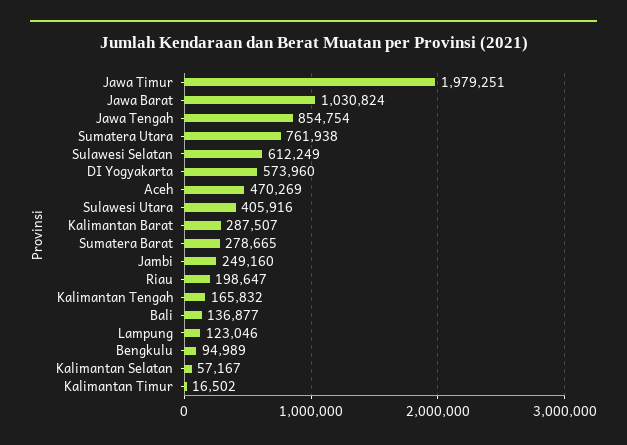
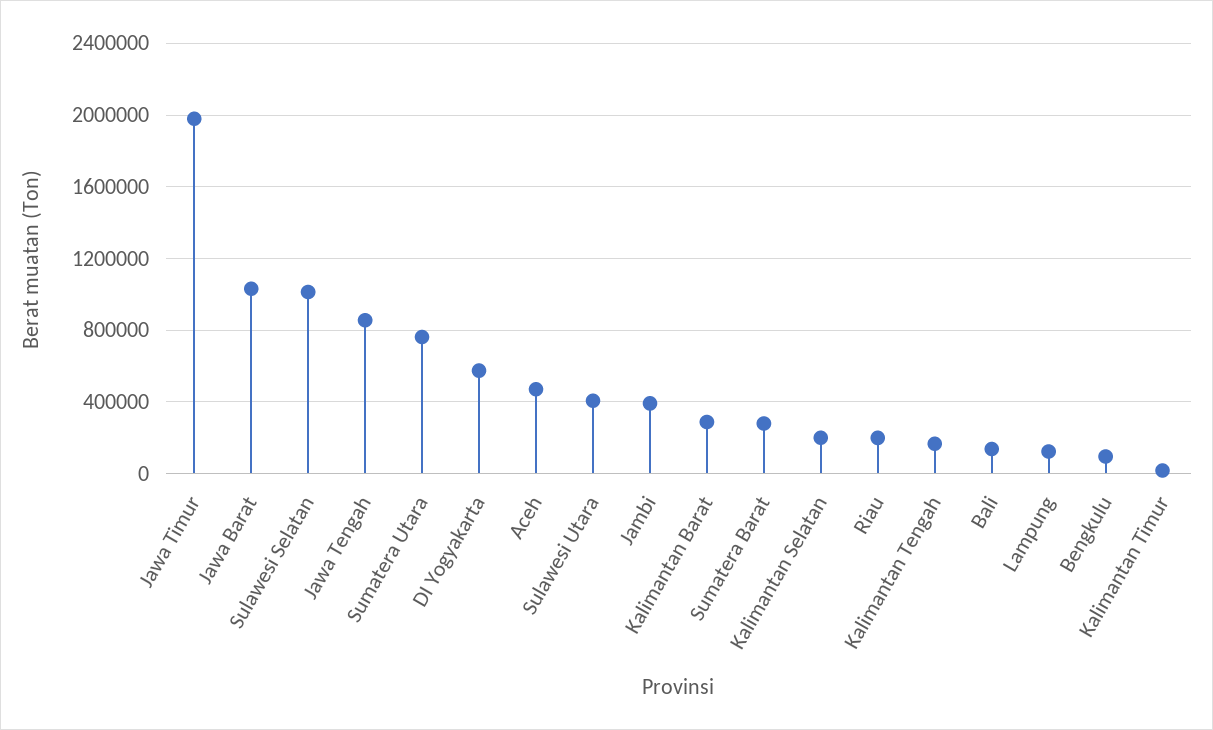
Sulawesi Selatan: 612249 -> 1000000
Jambi: 249160 -> 400000
Kalimantan Selatan: 57167 -> 200000

